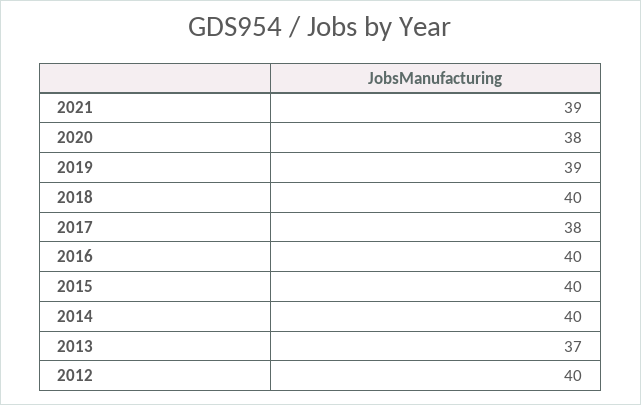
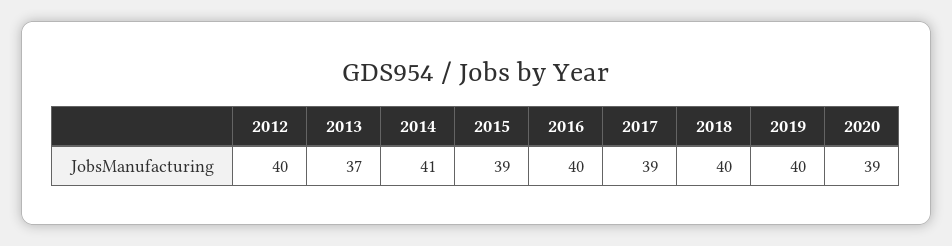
2021: 39 -> none
2020: 38 -> 39
2019: 39 -> 40
2017: 38 -> 39
2015: 40 -> 39
2014: 40 -> 41

